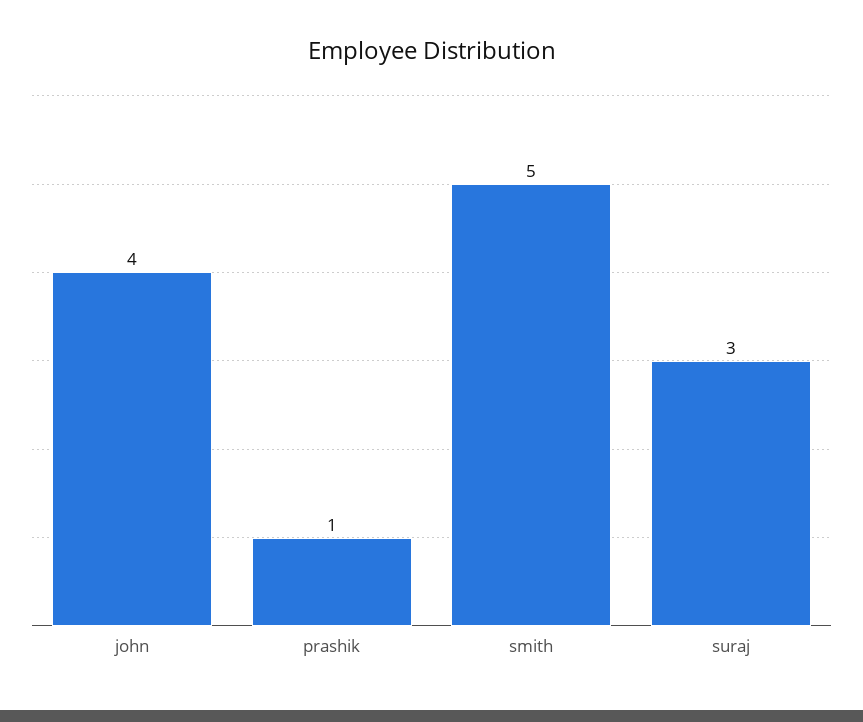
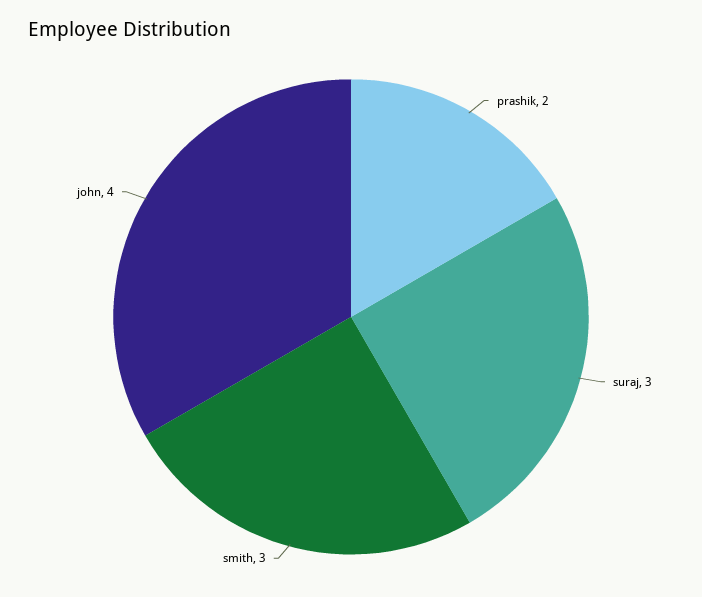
prashik: 1 -> 2
smith: 5 -> 3

